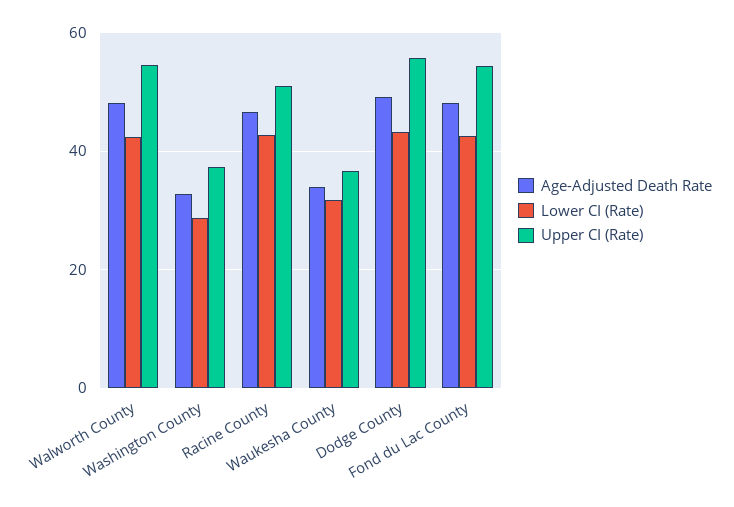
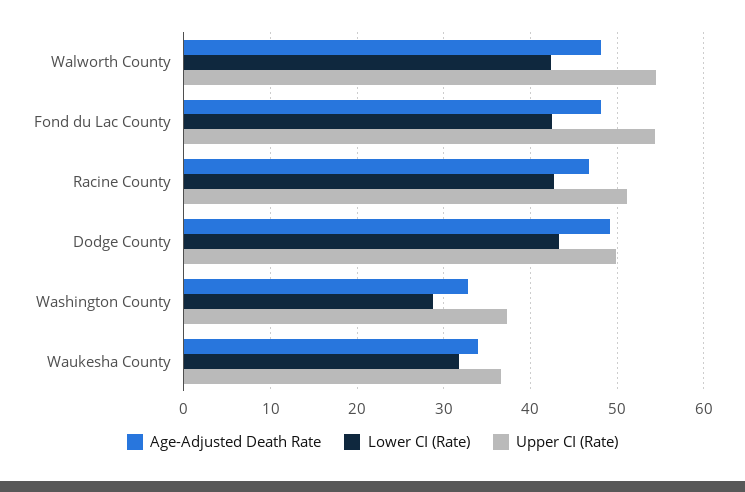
Upper CI (Rate), Dodge County: 56 -> 50

